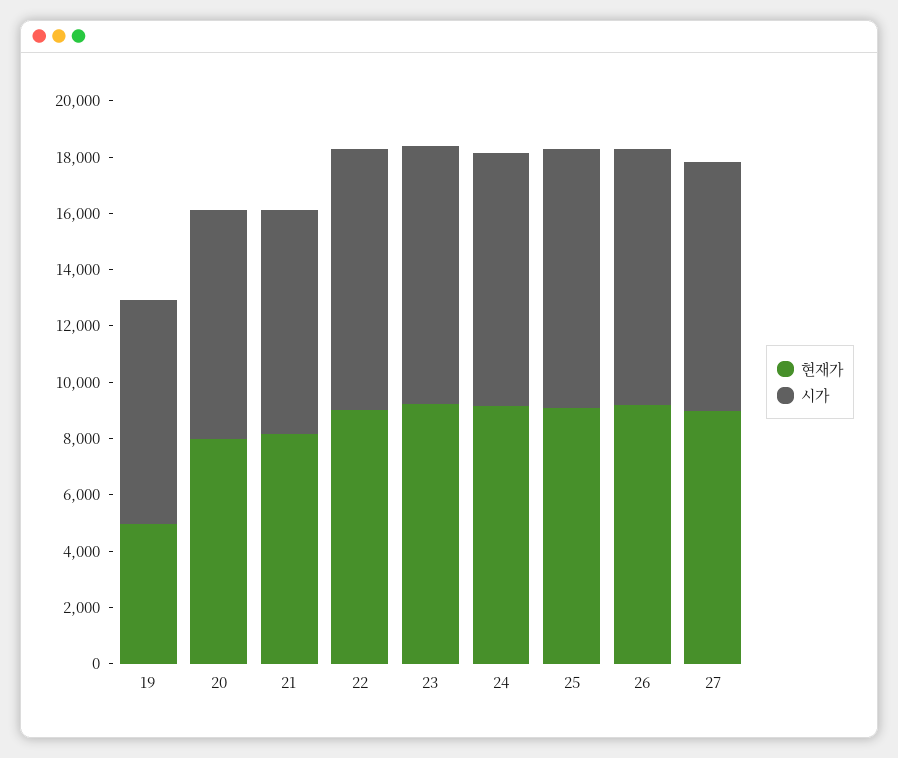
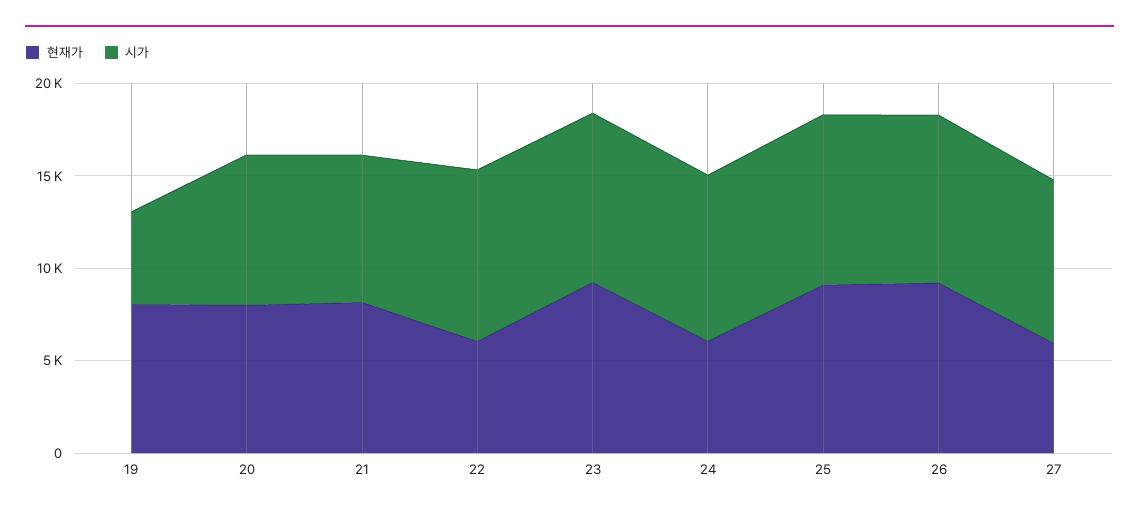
현재가, 19: 5000 -> 8000
시가, 19: 8000 -> 5000
현재가, 22: 9000 -> 6000
현재가, 24: 9000 -> 6000
현재가, 27: 9000 -> 6000

